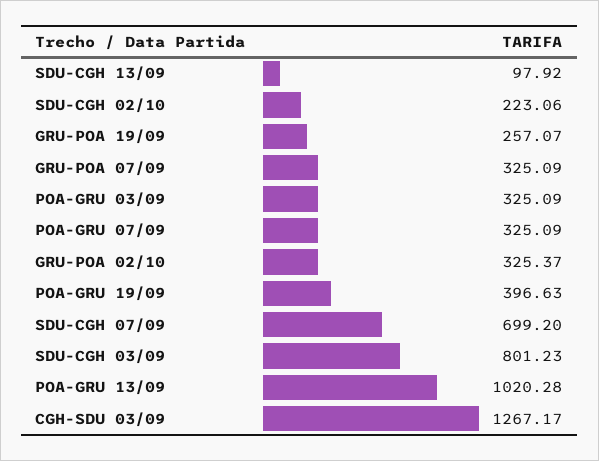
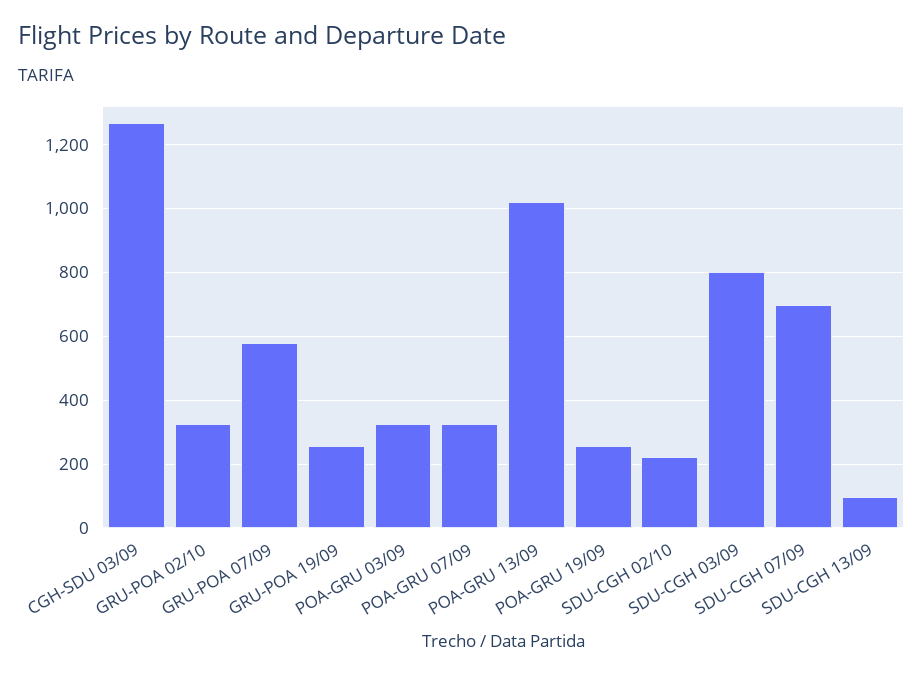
GRU-POA 07/09: 325.09 -> 580
POA-GRU 19/09: 396.63 -> 260

